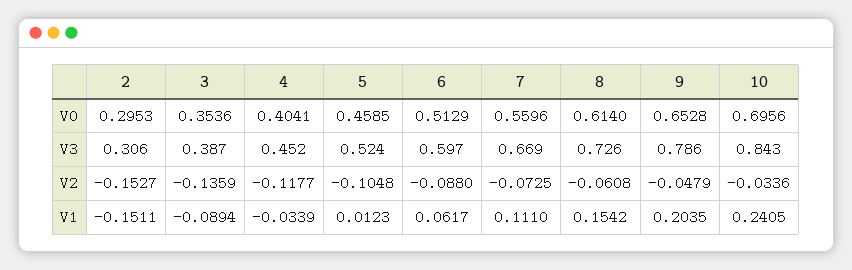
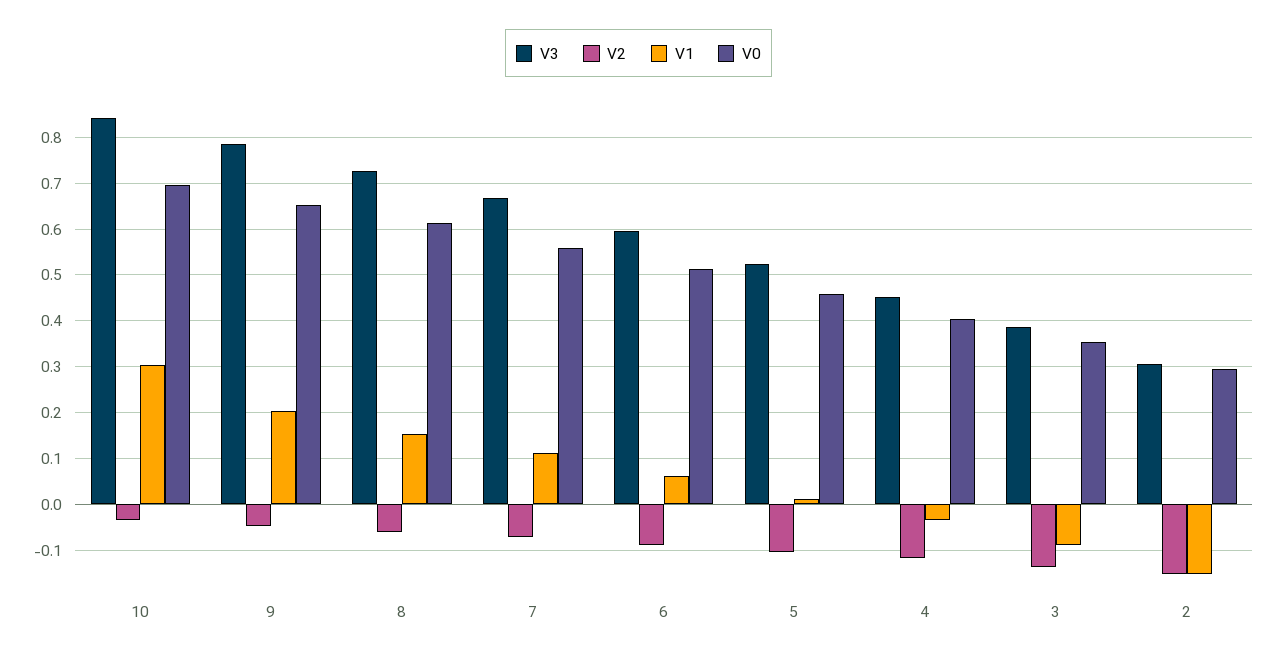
V1, 10: 0.2405 -> 0.3

